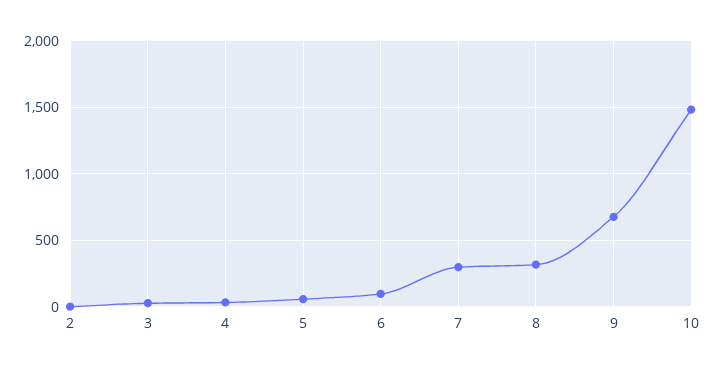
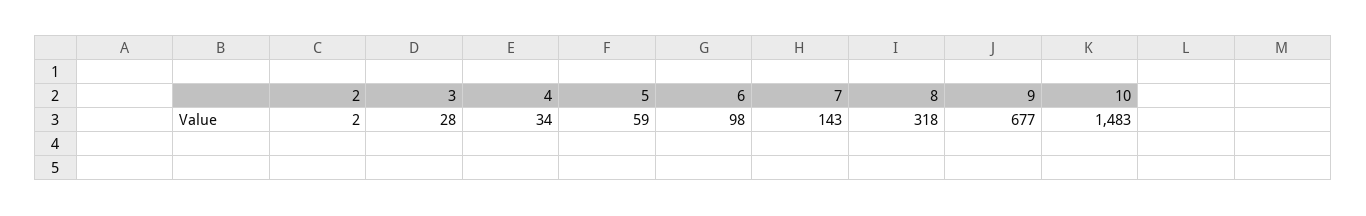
7: 300 -> 143

